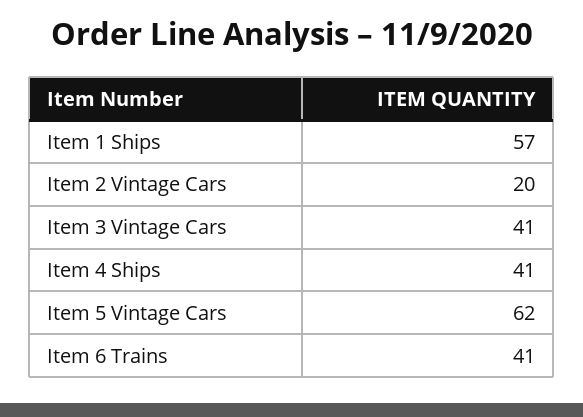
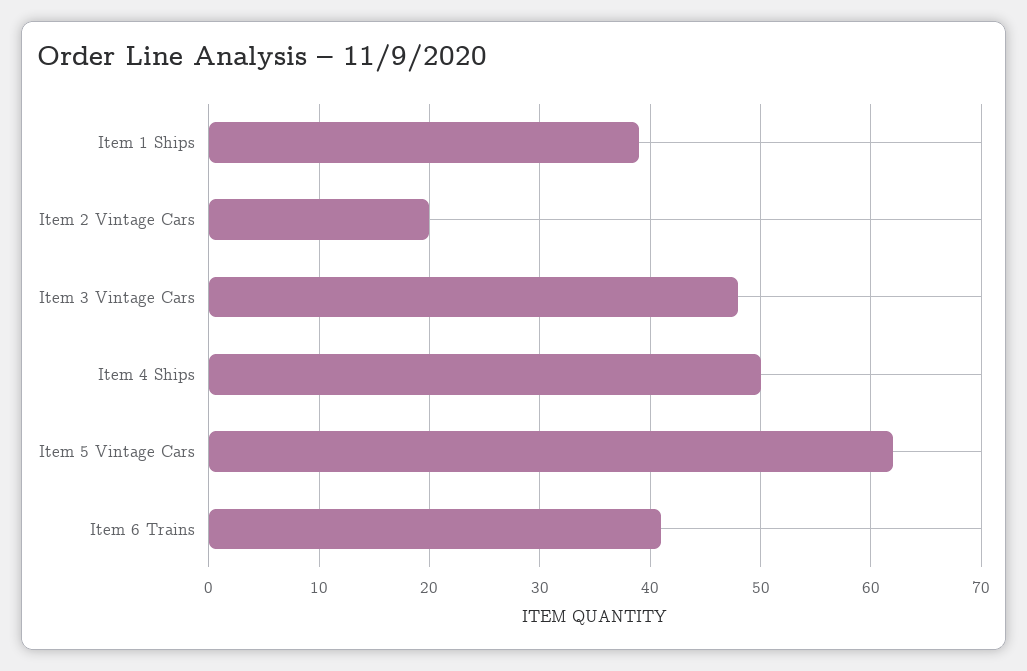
Item 1 Ships: 57 -> 39
Item 3 Vintage Cars: 41 -> 48
Item 4 Ships: 41 -> 50

